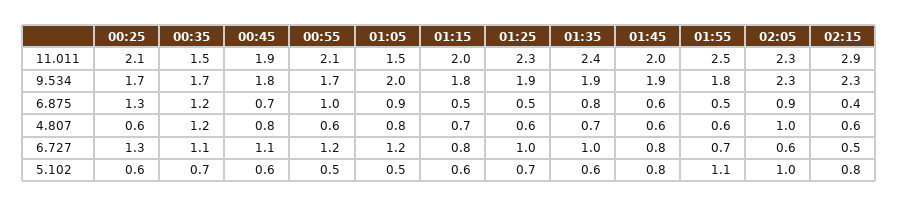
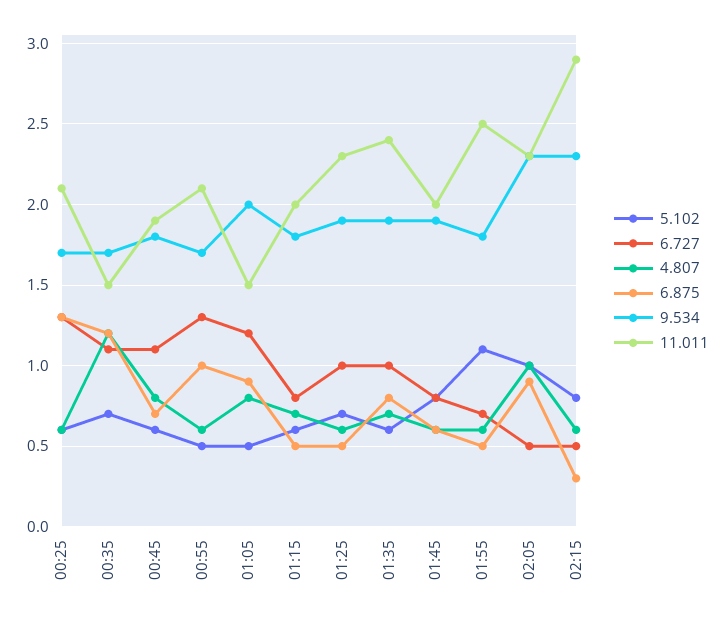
6.875, 02:15: 0.4 -> 0.3
6.727, 00:55: 1.2 -> 1.3
6.727, 02:05: 0.6 -> 0.5

